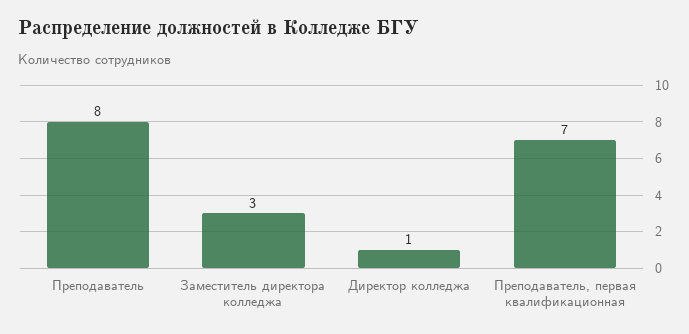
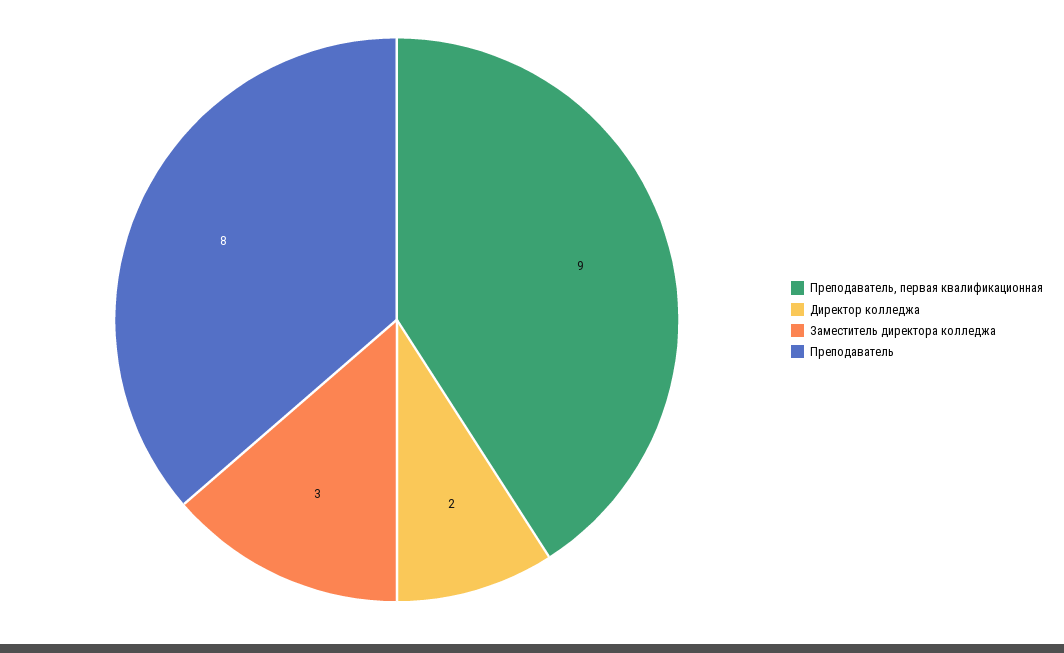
Директор колледжа: 1 -> 2
Преподаватель, первая квалификационная: 7 -> 9

